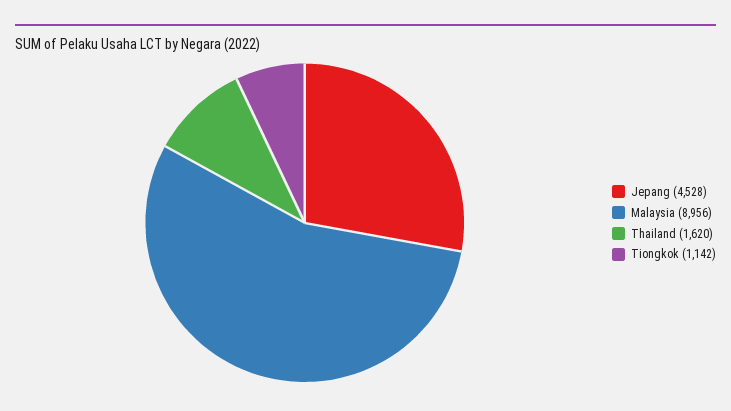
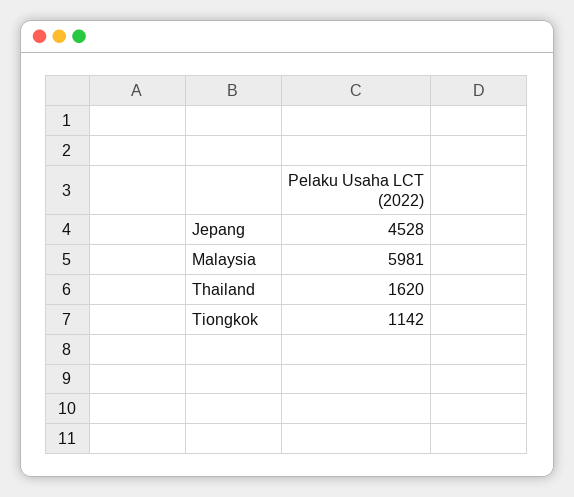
Malaysia: 8956 -> 5981

